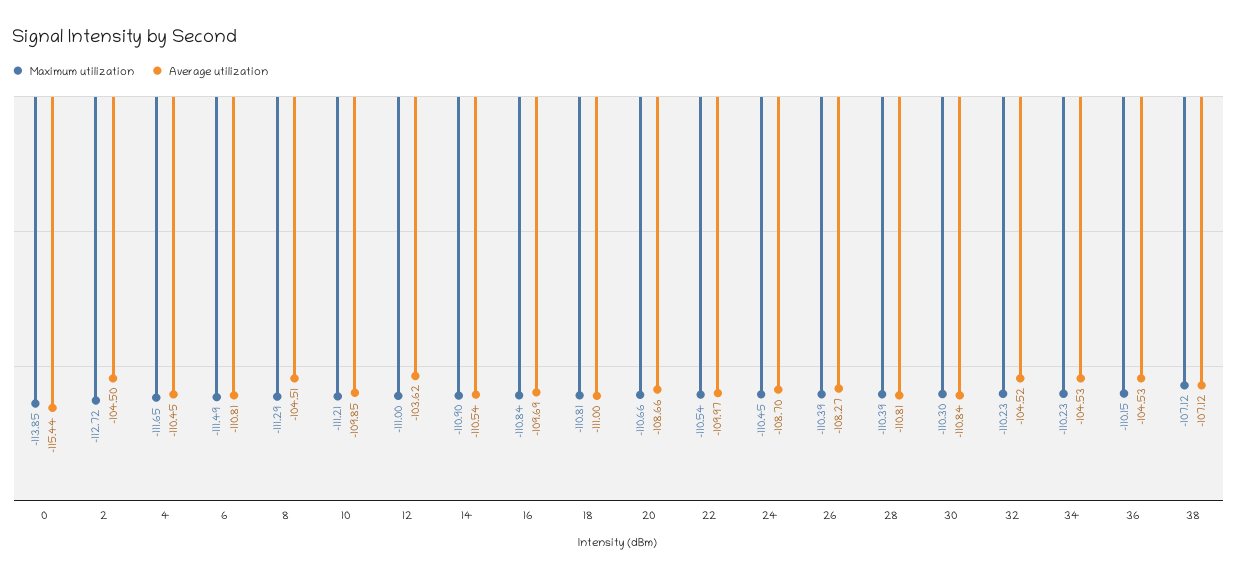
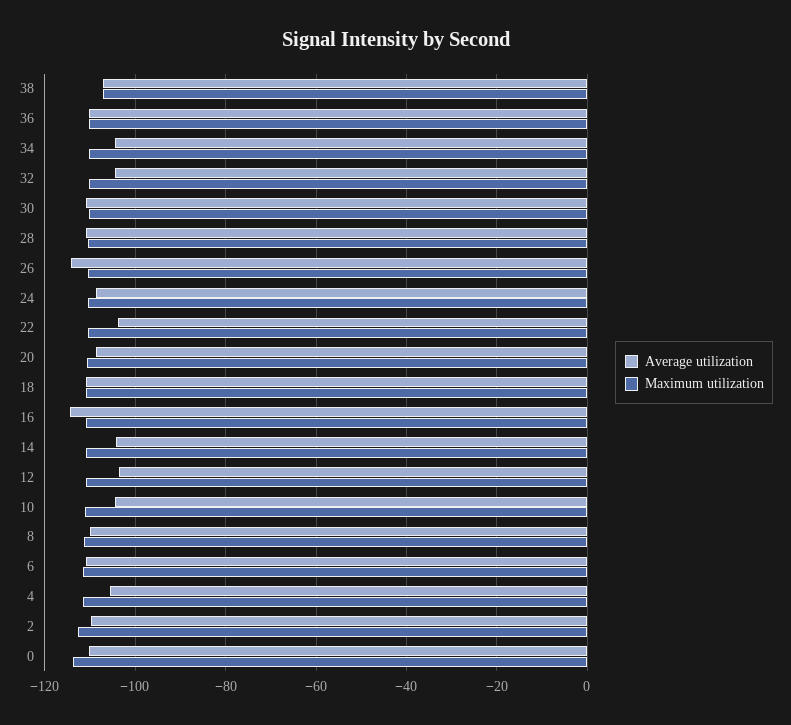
Average utilization, 0: -115.44 -> -110
Average utilization, 2: -104.5 -> -110
Average utilization, 4: -110.45 -> -106
Average utilization, 8: -104.51 -> -110
Average utilization, 10: -109.85 -> -104
Average utilization, 14: -110.54 -> -104
Average utilization, 16: -109.69 -> -114
Average utilization, 22: -109.97 -> -104
Average utilization, 26: -108.27 -> -114
Average utilization, 36: -104.53 -> -110

